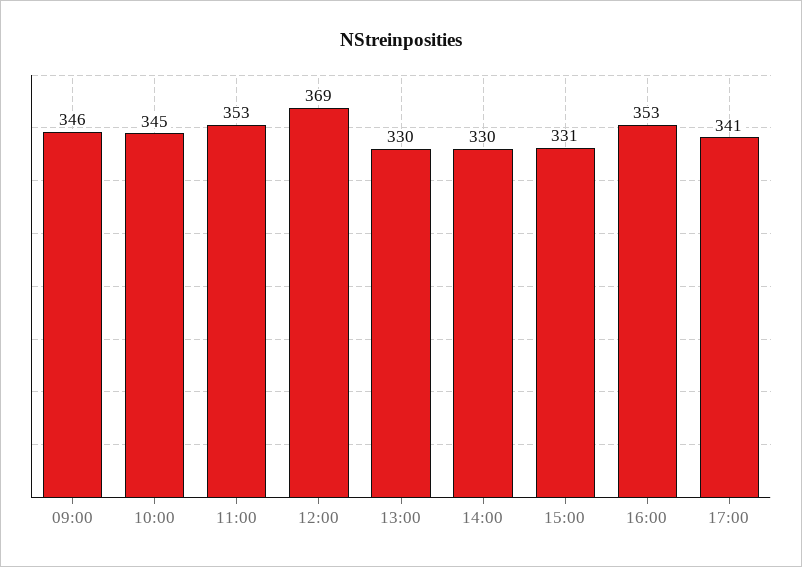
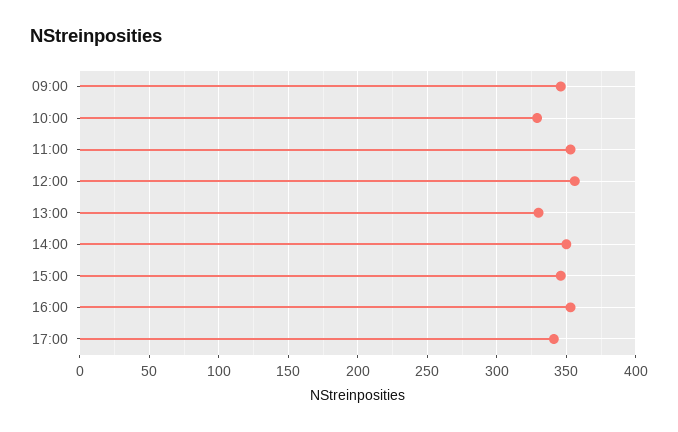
10:00: 345 -> 330
12:00: 369 -> 355
14:00: 330 -> 350
15:00: 331 -> 345

